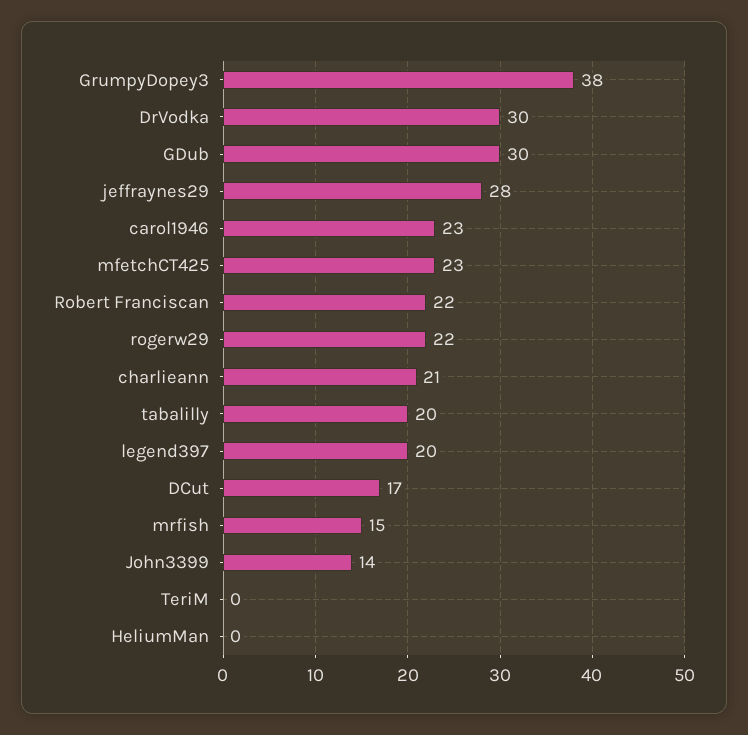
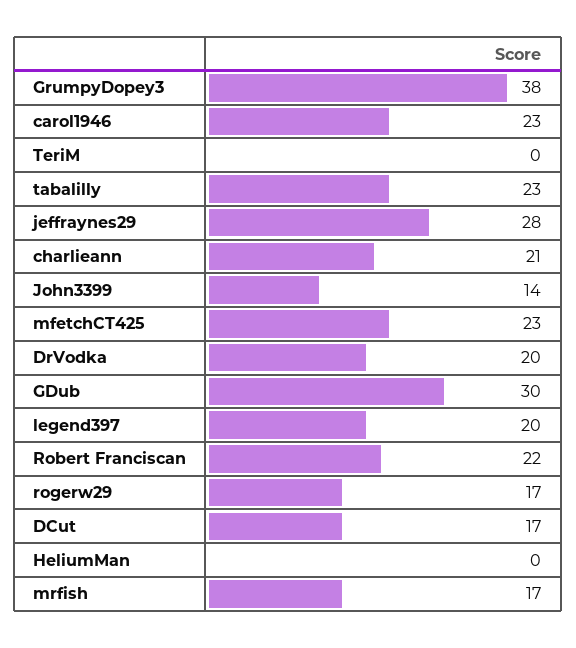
DrVodka: 30 -> 20
rogerw29: 22 -> 17
tabalilly: 20 -> 23
mrfish: 15 -> 17

